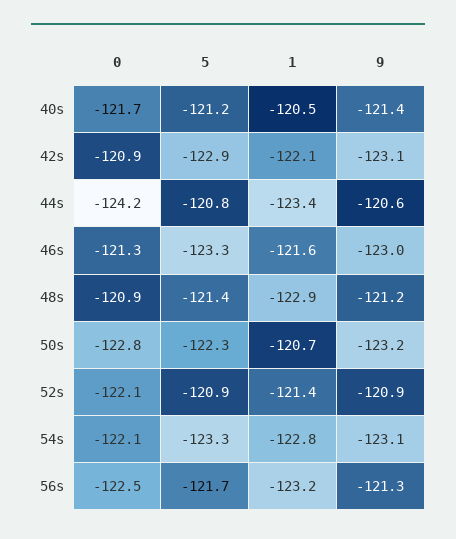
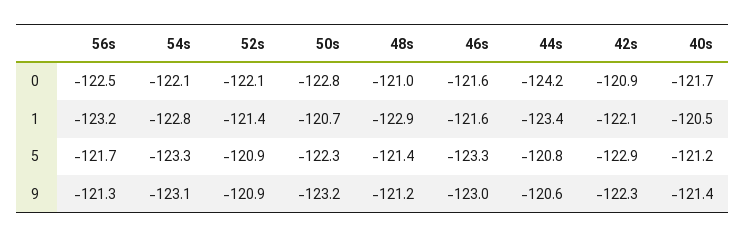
9, 42s: -123.1 -> -122.3
0, 46s: -121.3 -> -121.6
0, 48s: -120.9 -> -121

